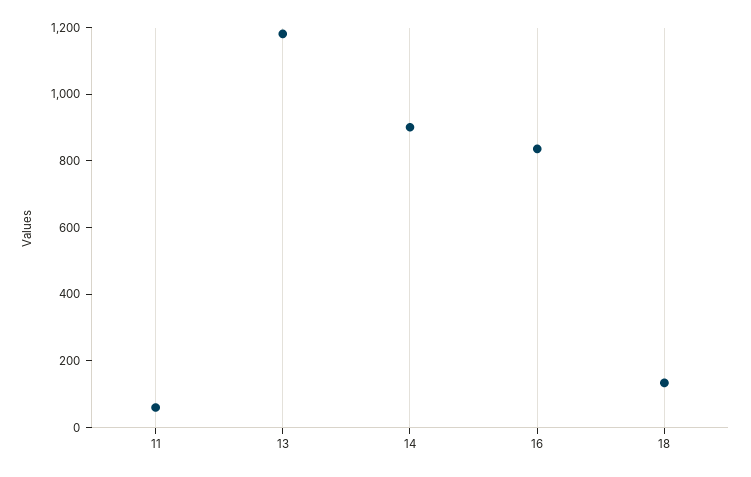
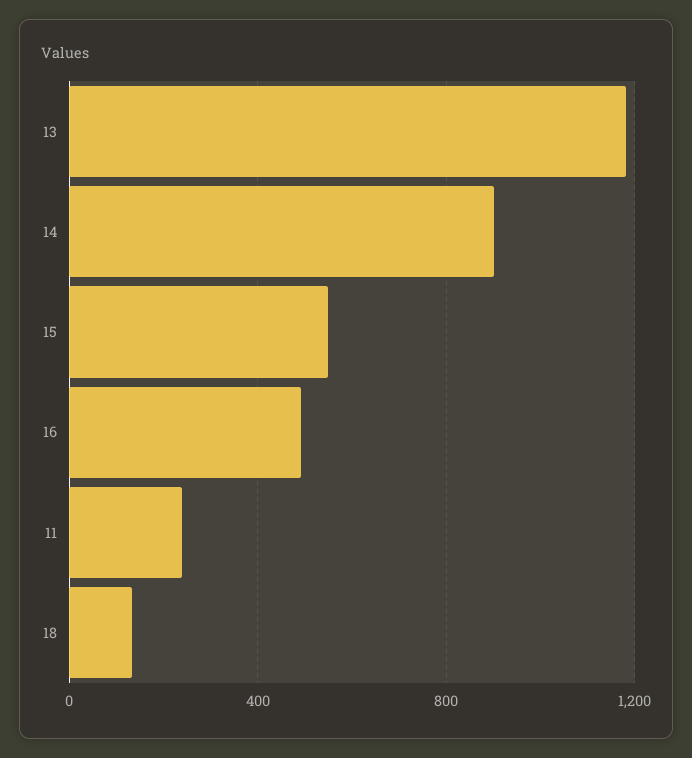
11: 50 -> 250
16: 850 -> 500
15: none -> 550

